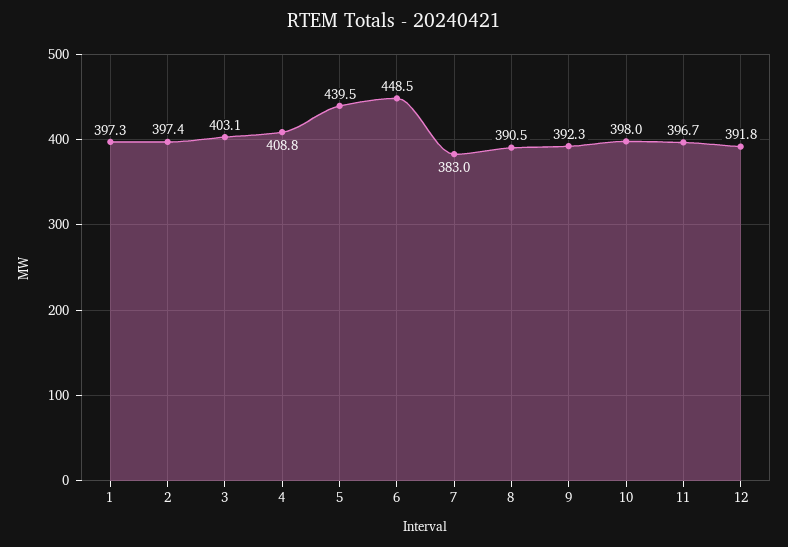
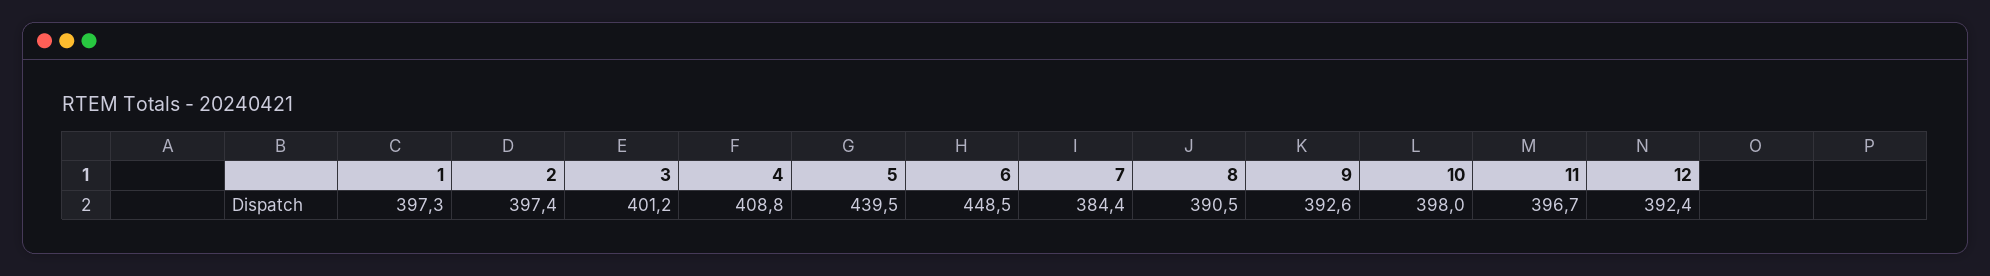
3: 403.1 -> 401.2
7: 383 -> 384.4
9: 392.3 -> 392.6
12: 391.8 -> 392.4

